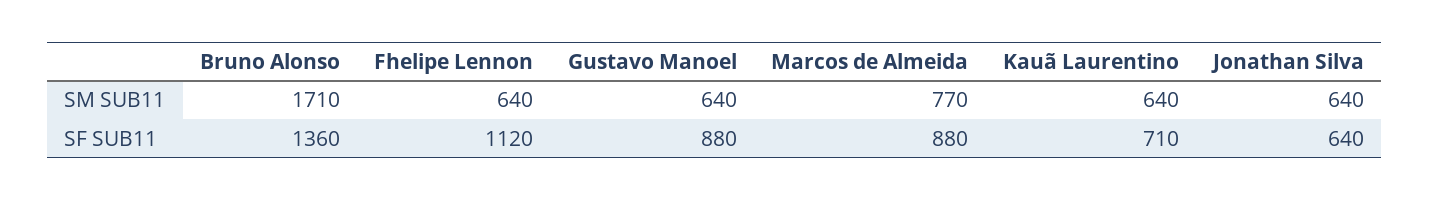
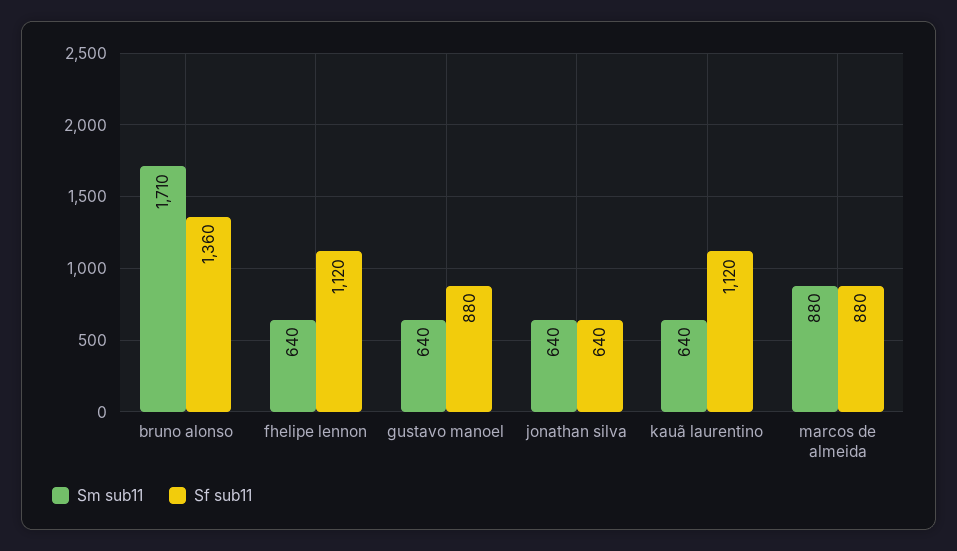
SM SUB11, Marcos de Almeida: 770 -> 880
SF SUB11, Kauã Laurentino: 710 -> 1120

